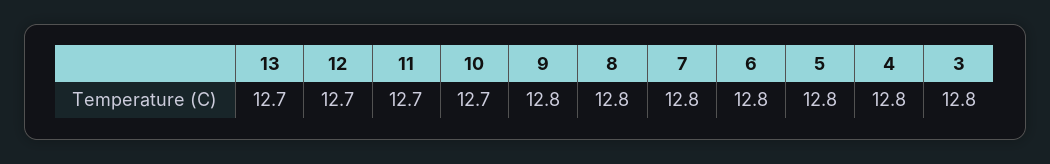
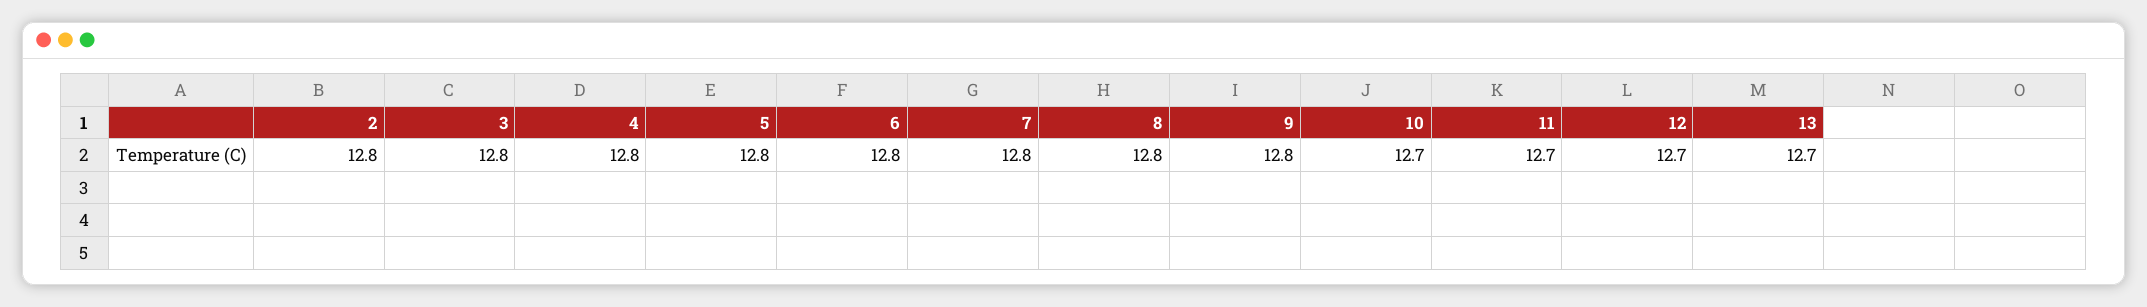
2: none -> 12.8

